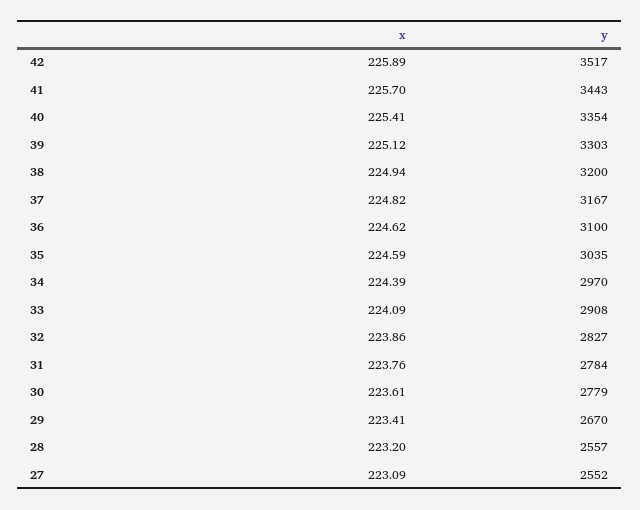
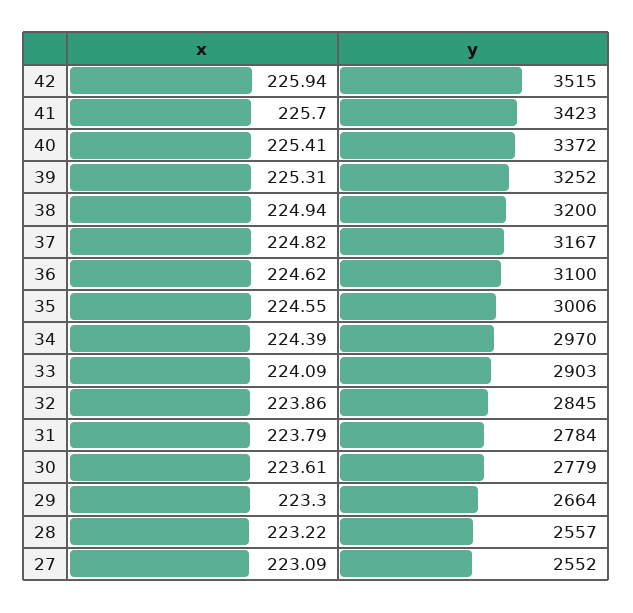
x, 42: 225.89 -> 225.94
y, 42: 3517 -> 3515
y, 41: 3443 -> 3423
y, 40: 3354 -> 3372
x, 39: 225.12 -> 225.31
y, 39: 3303 -> 3252
x, 35: 224.59 -> 224.55
y, 35: 3035 -> 3006
y, 33: 2908 -> 2903
y, 32: 2827 -> 2845
x, 31: 223.76 -> 223.79
x, 29: 223.41 -> 223.3
y, 29: 2670 -> 2664
x, 28: 223.2 -> 223.22

